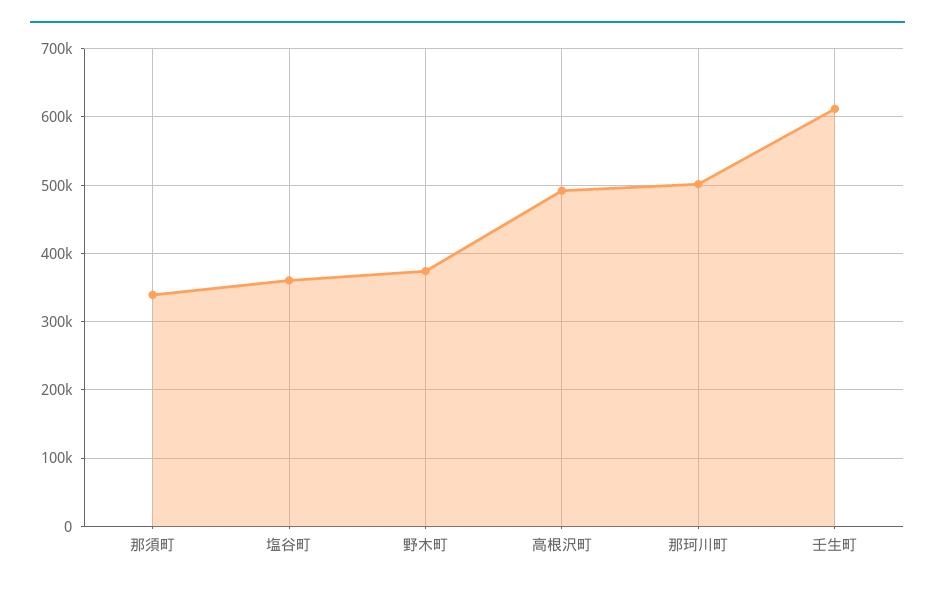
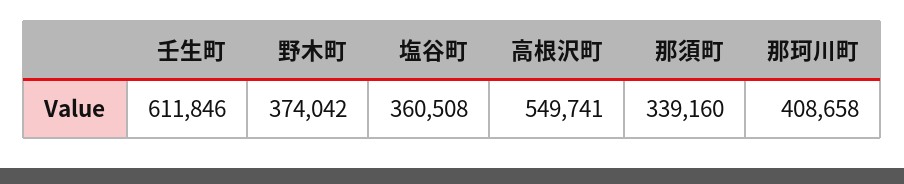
高根沢町: 490000 -> 549741
那珂川町: 500000 -> 408658

